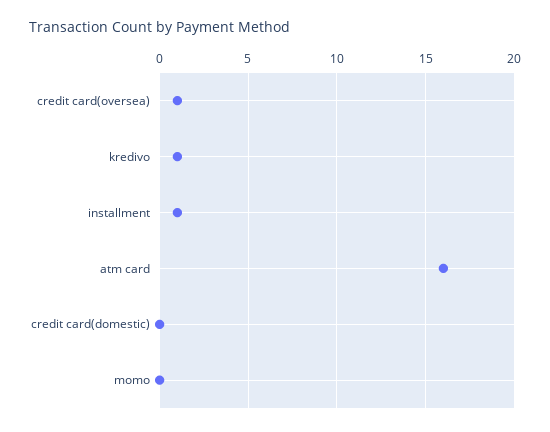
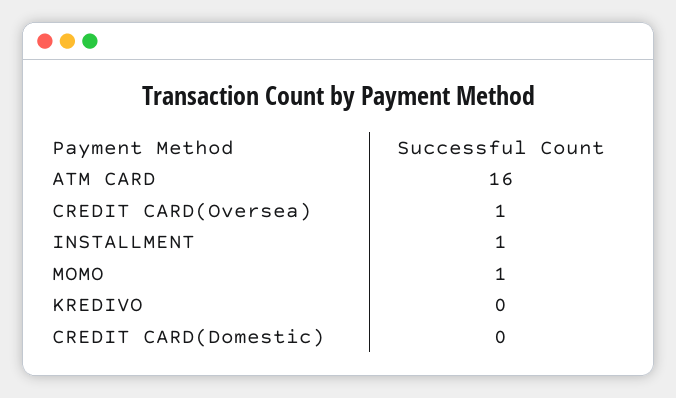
kredivo: 1 -> 0
momo: 0 -> 1

